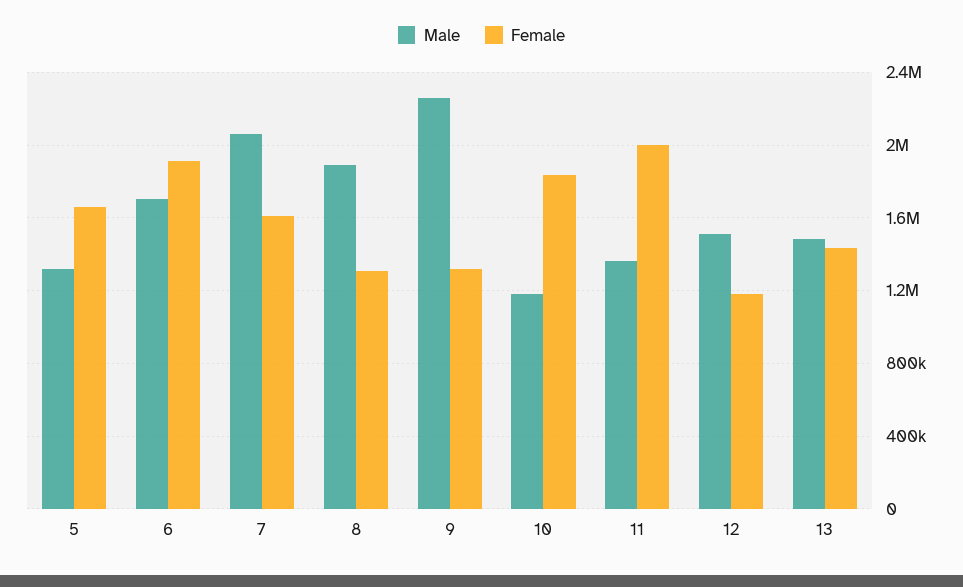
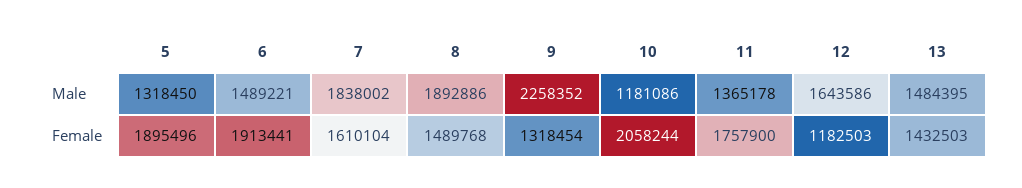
Female, 5: 1650000 -> 1895496
Male, 6: 1700000 -> 1489221
Male, 7: 2050000 -> 1838002
Female, 8: 1300000 -> 1489768
Female, 10: 1850000 -> 2058244
Female, 11: 2000000 -> 1757900
Male, 12: 1500000 -> 1643586

